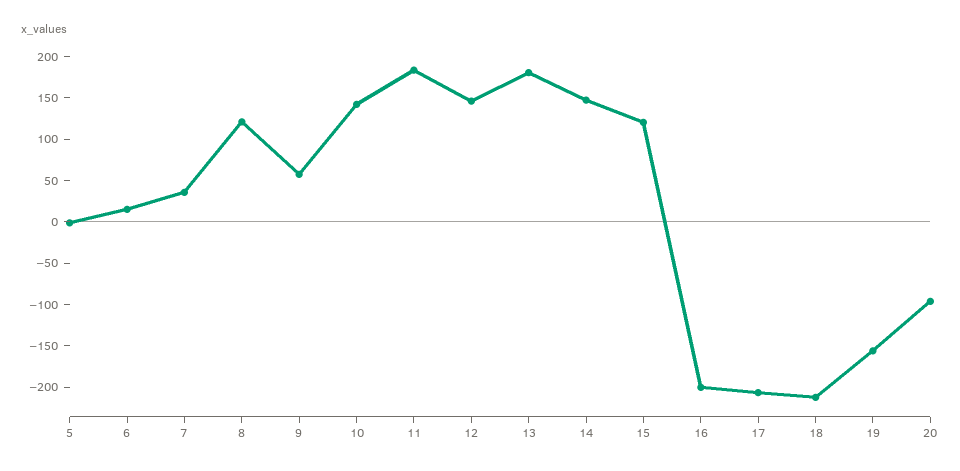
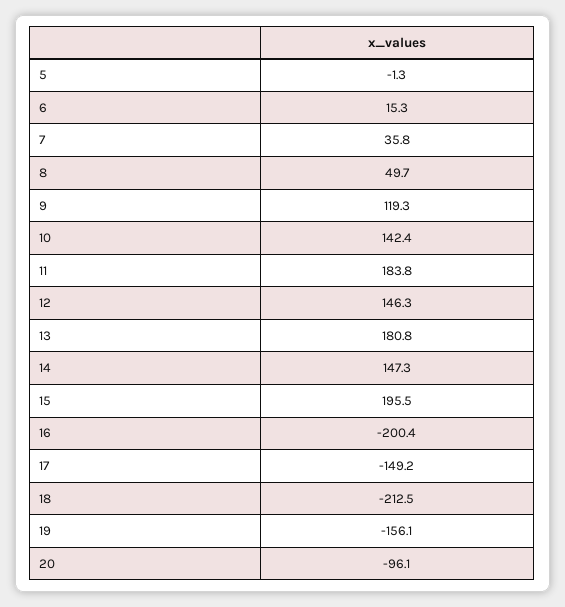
8: 120 -> 49.7
9: 60 -> 119.3
15: 120 -> 195.5
17: -210 -> -149.2

